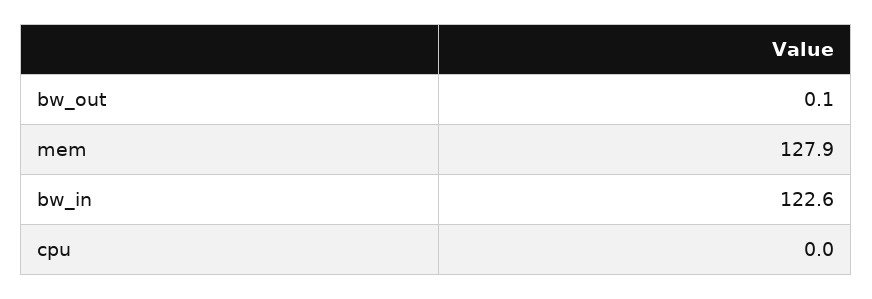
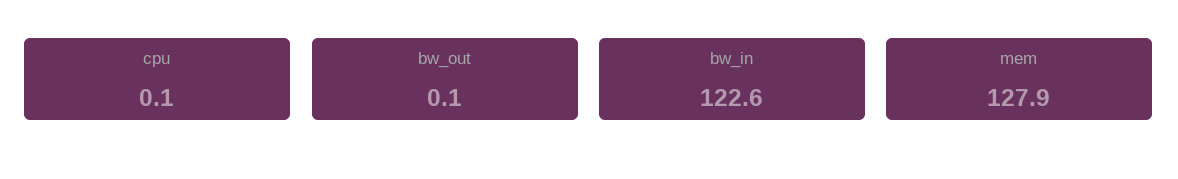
cpu: 0 -> 0.1

